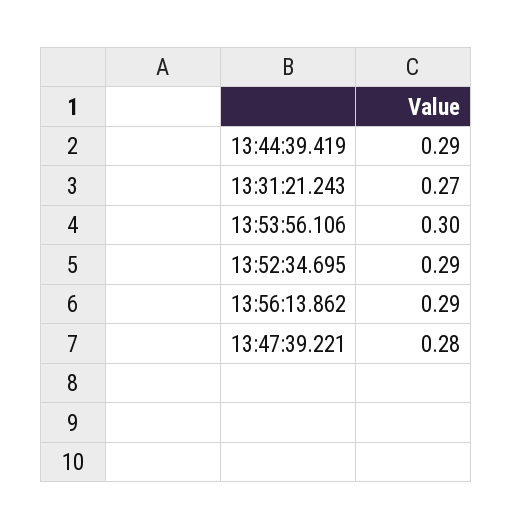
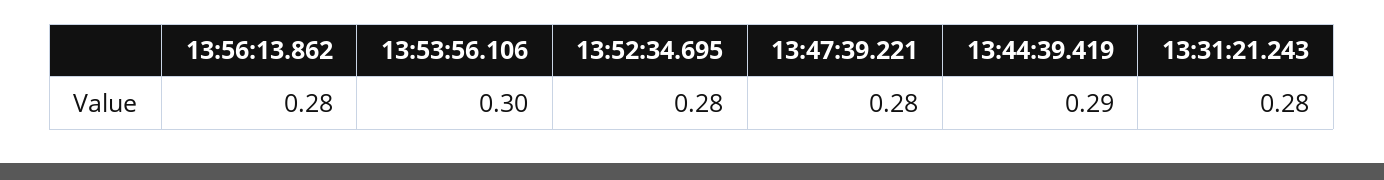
13:31:21.243: 0.27 -> 0.28
13:52:34.695: 0.29 -> 0.28
13:56:13.862: 0.29 -> 0.28

